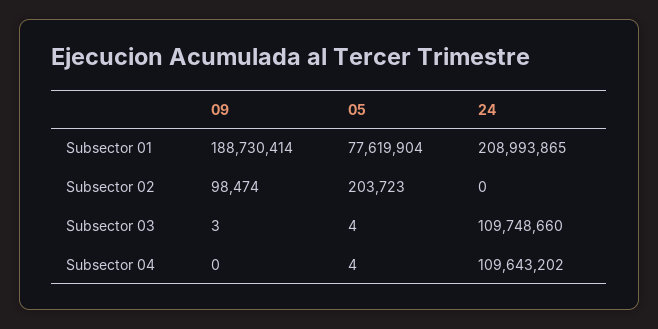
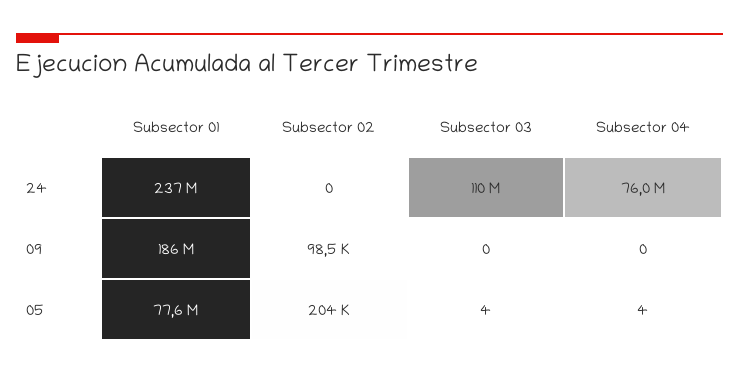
09, Subsector 01: 188730414 -> 186000000
24, Subsector 01: 208993865 -> 237000000
09, Subsector 03: 3 -> 0
24, Subsector 04: 109643202 -> 76000000

